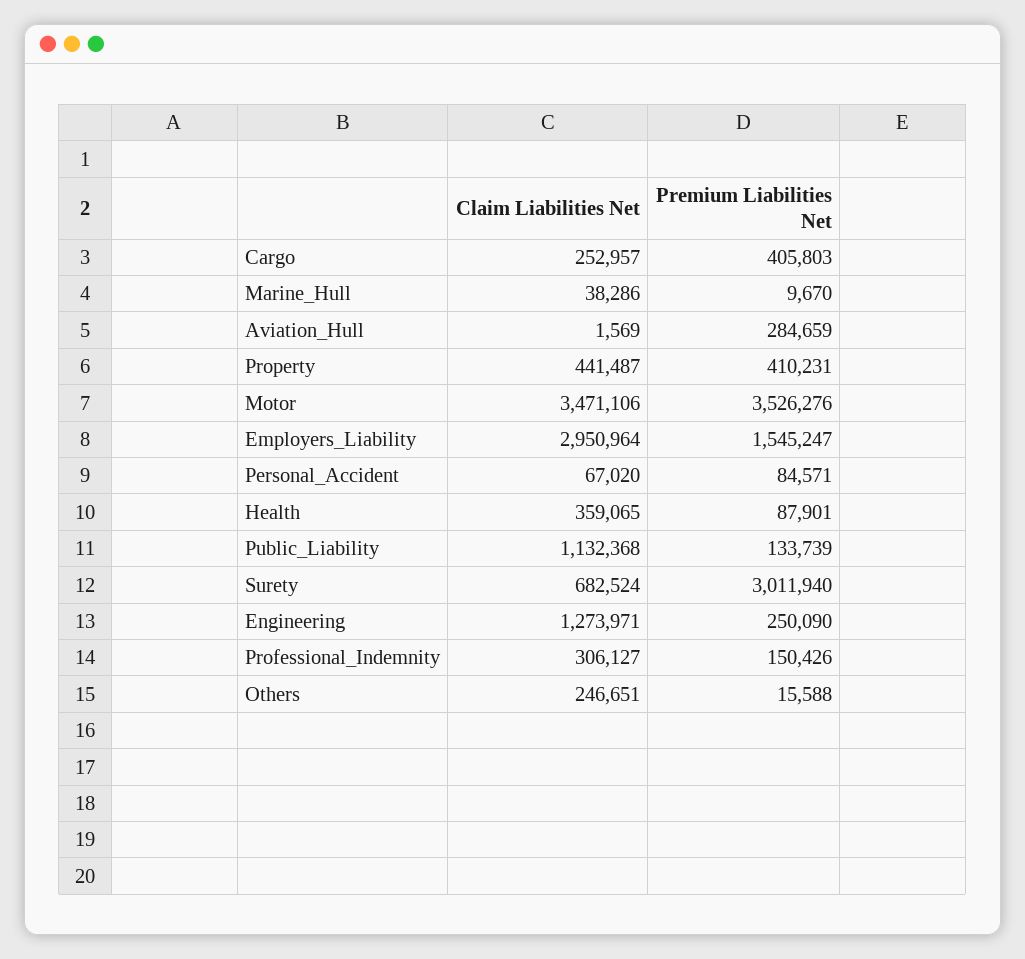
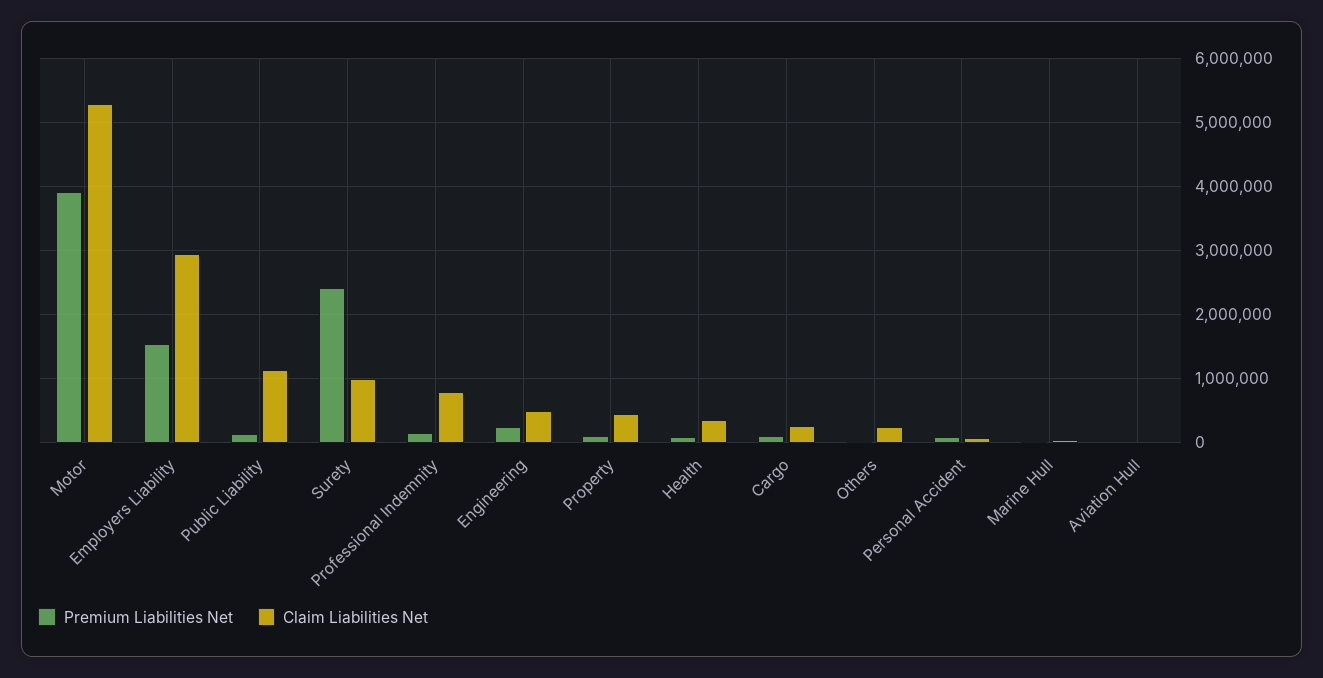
Premium Liabilities Net, Cargo: 405803 -> 100000
Premium Liabilities Net, Aviation_Hull: 284659 -> 0
Premium Liabilities Net, Property: 410231 -> 100000
Claim Liabilities Net, Motor: 3471106 -> 5300000
Premium Liabilities Net, Motor: 3526276 -> 3900000
Claim Liabilities Net, Surety: 682524 -> 1000000
Premium Liabilities Net, Surety: 3011940 -> 2400000
Claim Liabilities Net, Engineering: 1273971 -> 500000
Claim Liabilities Net, Professional_Indemnity: 306127 -> 800000

